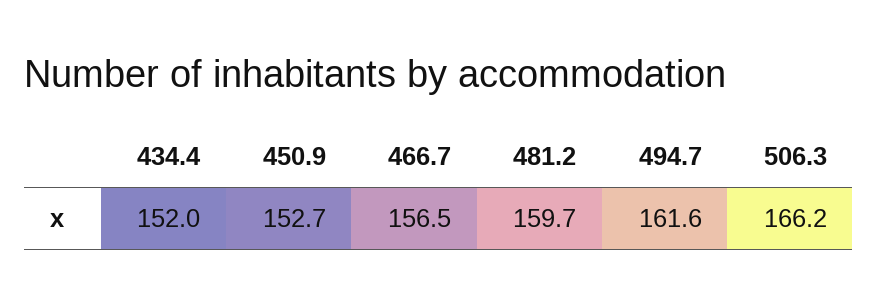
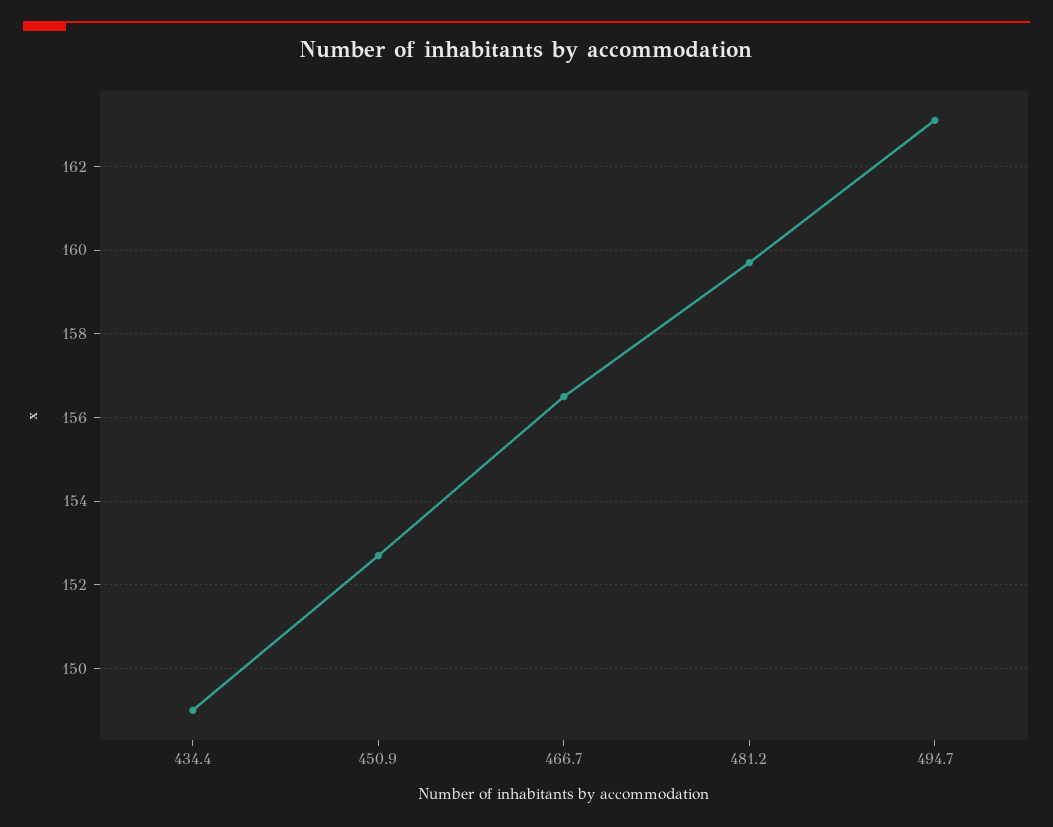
434.4: 152 -> 149
494.7: 161.6 -> 163
506.3: 166.2 -> none

